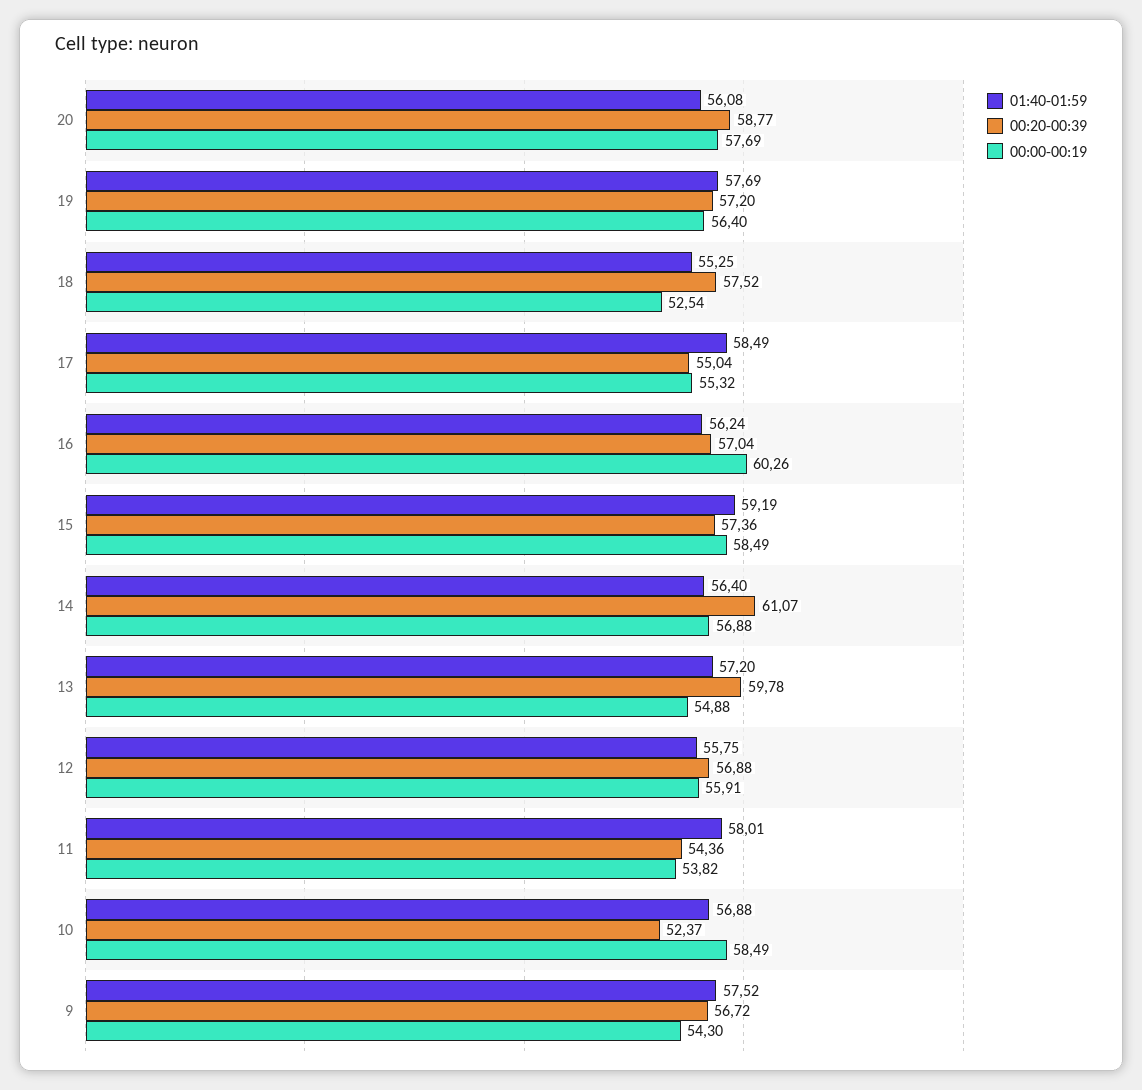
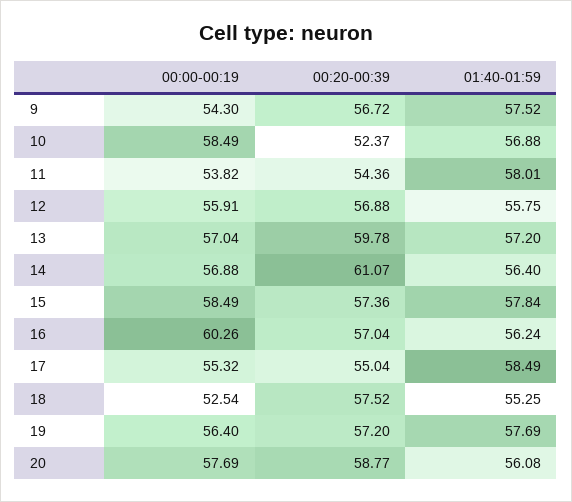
01:40-01:59, 15: 59.19 -> 57.84
00:00-00:19, 13: 54.88 -> 57.04

